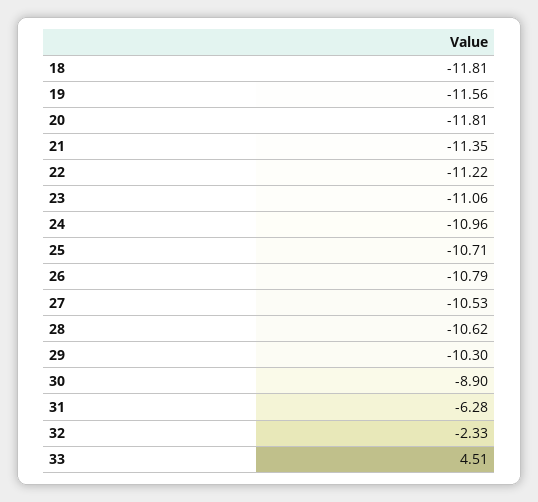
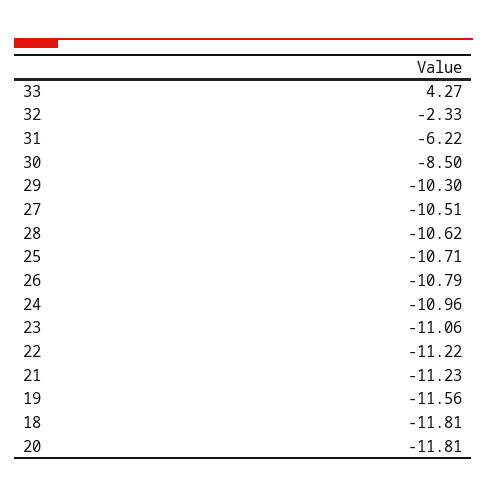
21: -11.35 -> -11.23
27: -10.53 -> -10.51
30: -8.9 -> -8.5
31: -6.28 -> -6.22
33: 4.51 -> 4.27

